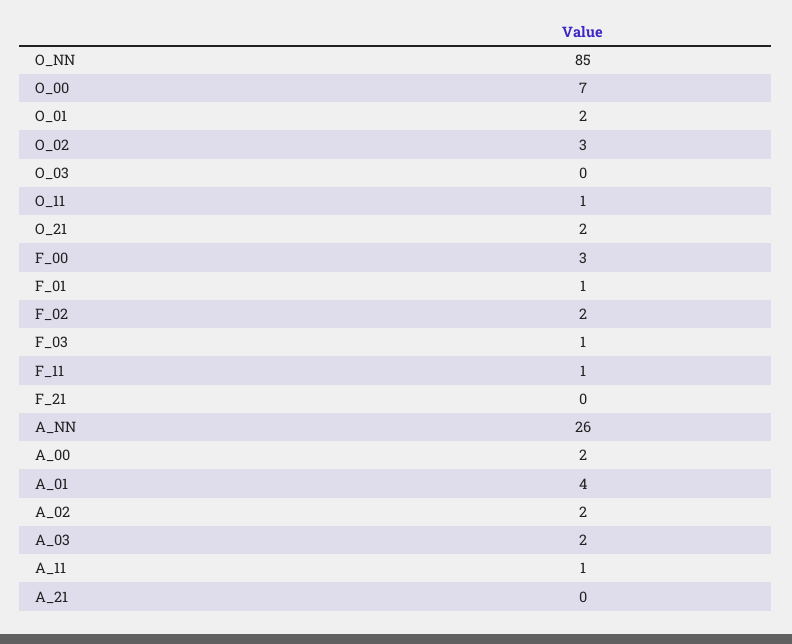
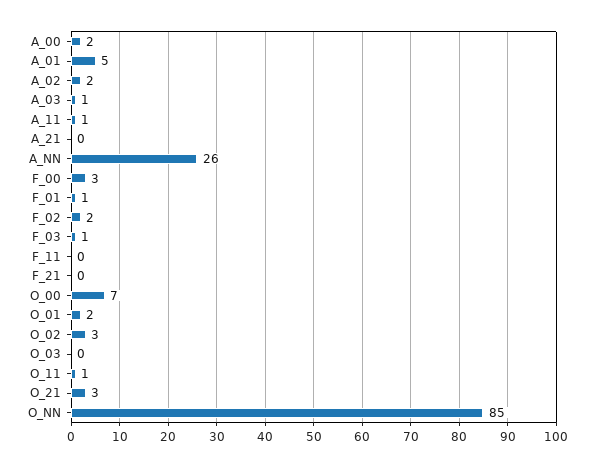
O_21: 2 -> 3
F_11: 1 -> 0
A_01: 4 -> 5
A_03: 2 -> 1

